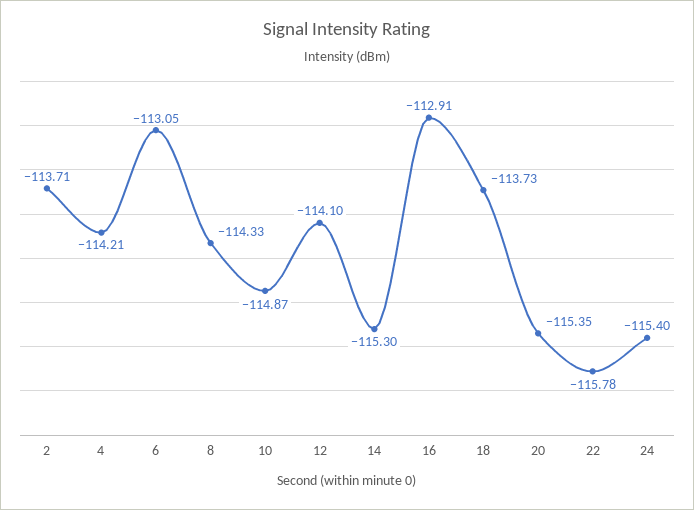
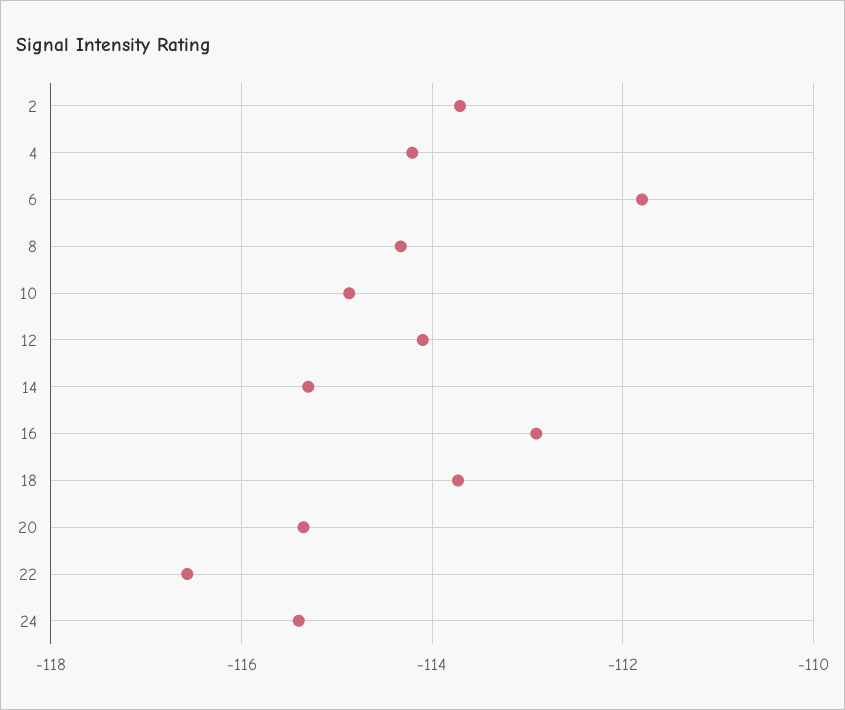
6: -113.05 -> -111.8
22: -115.78 -> -116.6

